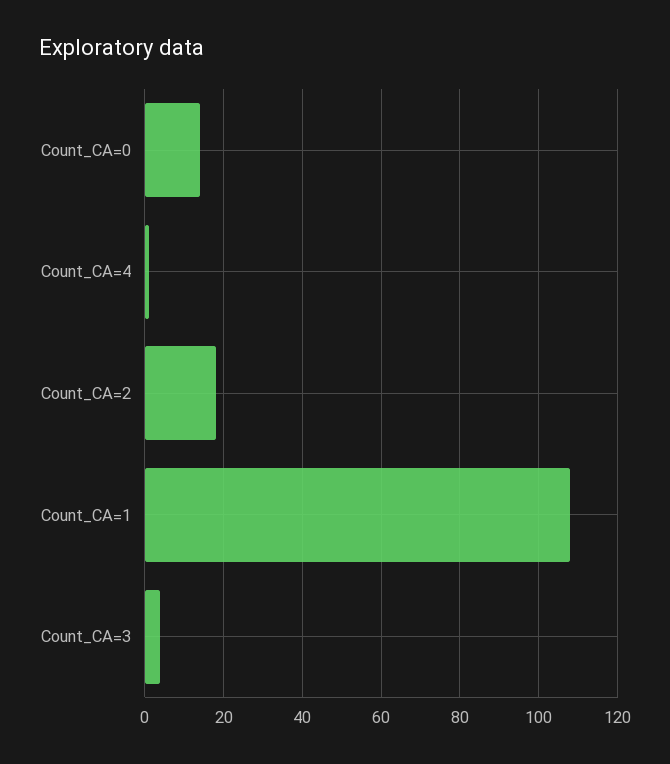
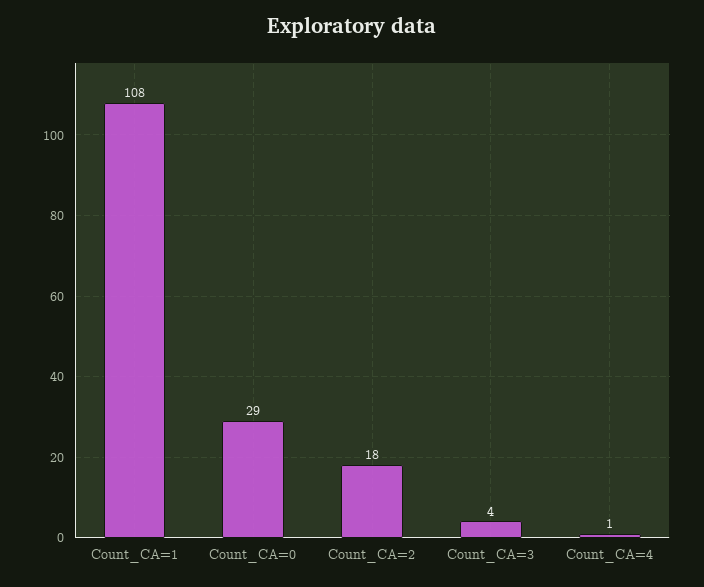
Count_CA=0: 15 -> 29

